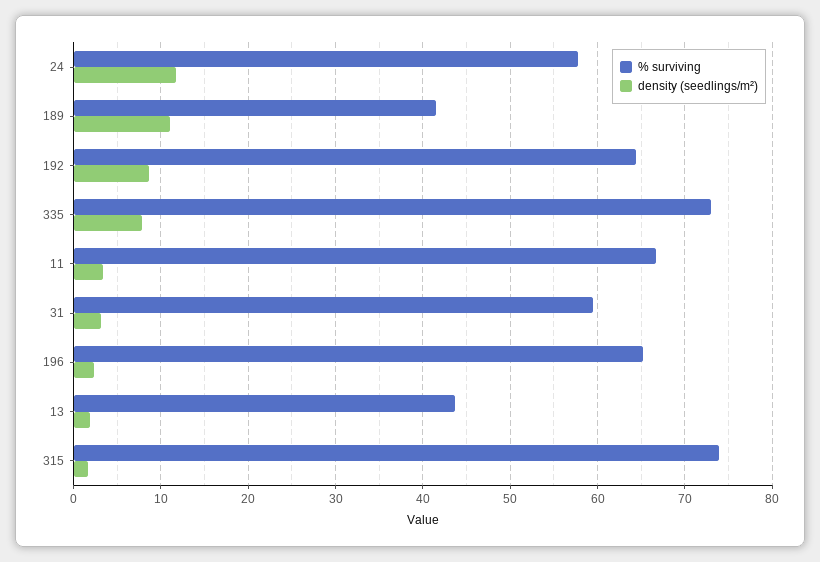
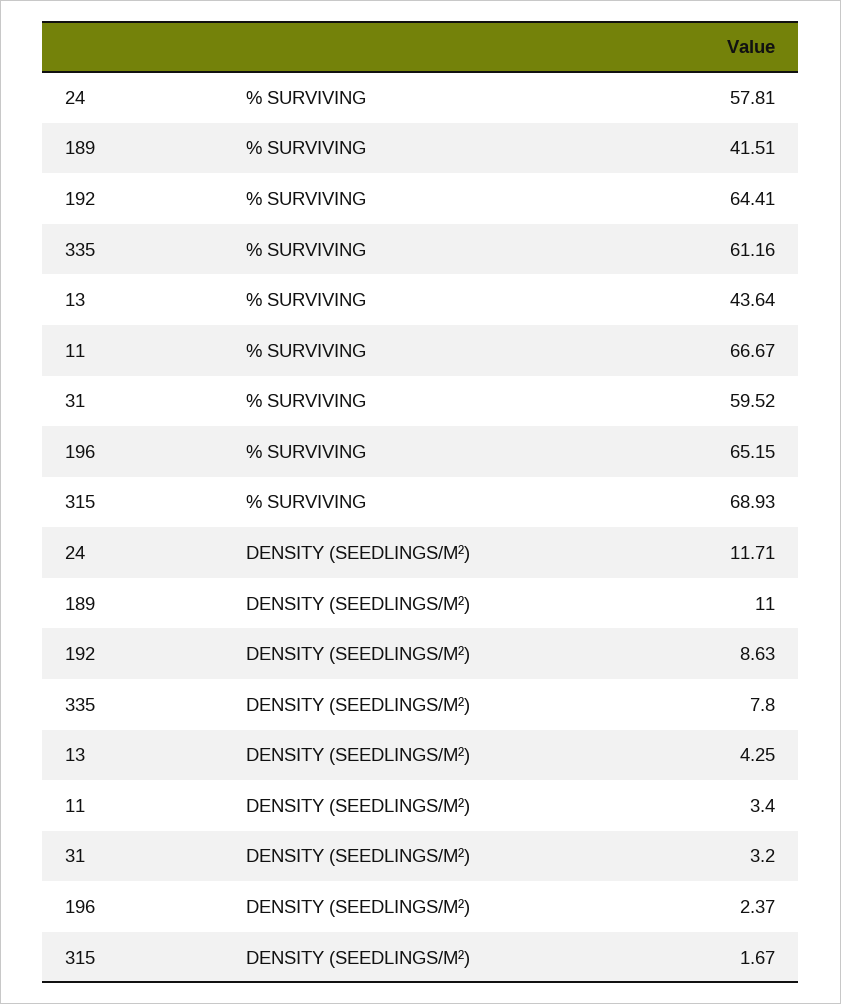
% surviving, 335: 73 -> 61.16
density (seedlings/m²), 13: 2 -> 4.25
% surviving, 315: 74 -> 68.93

